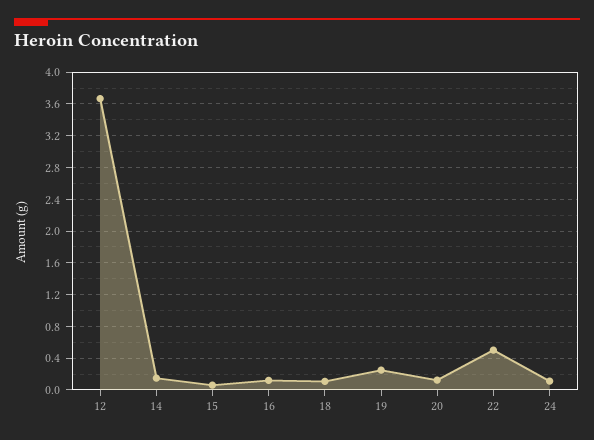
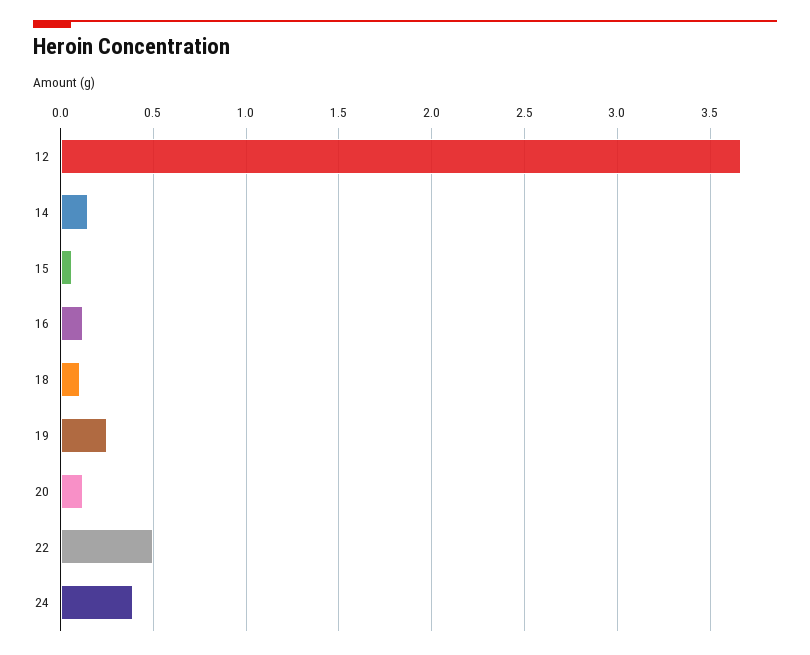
24: 0.1 -> 0.4

